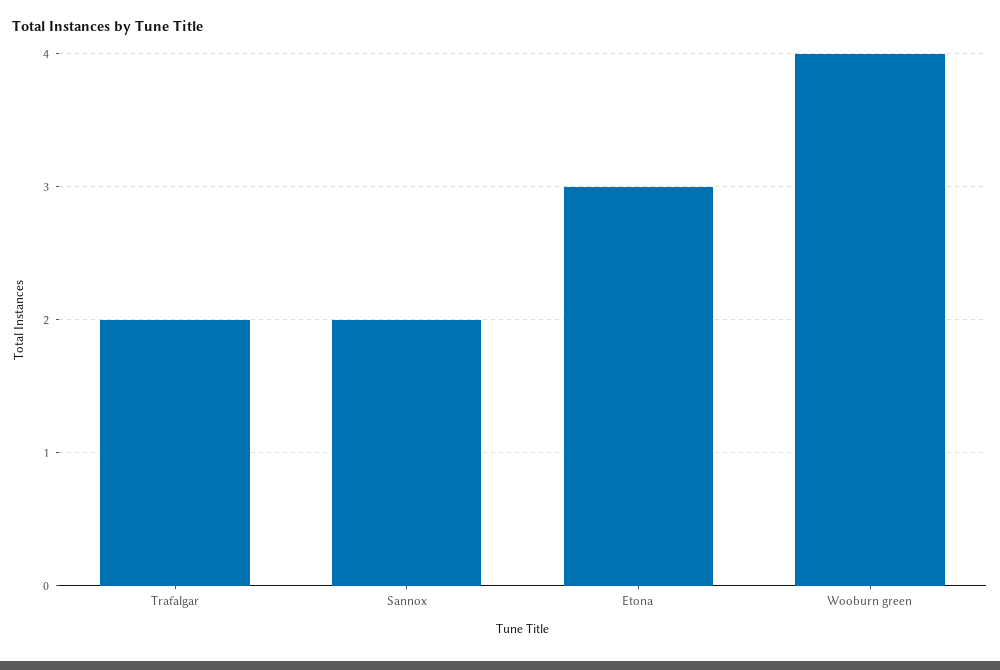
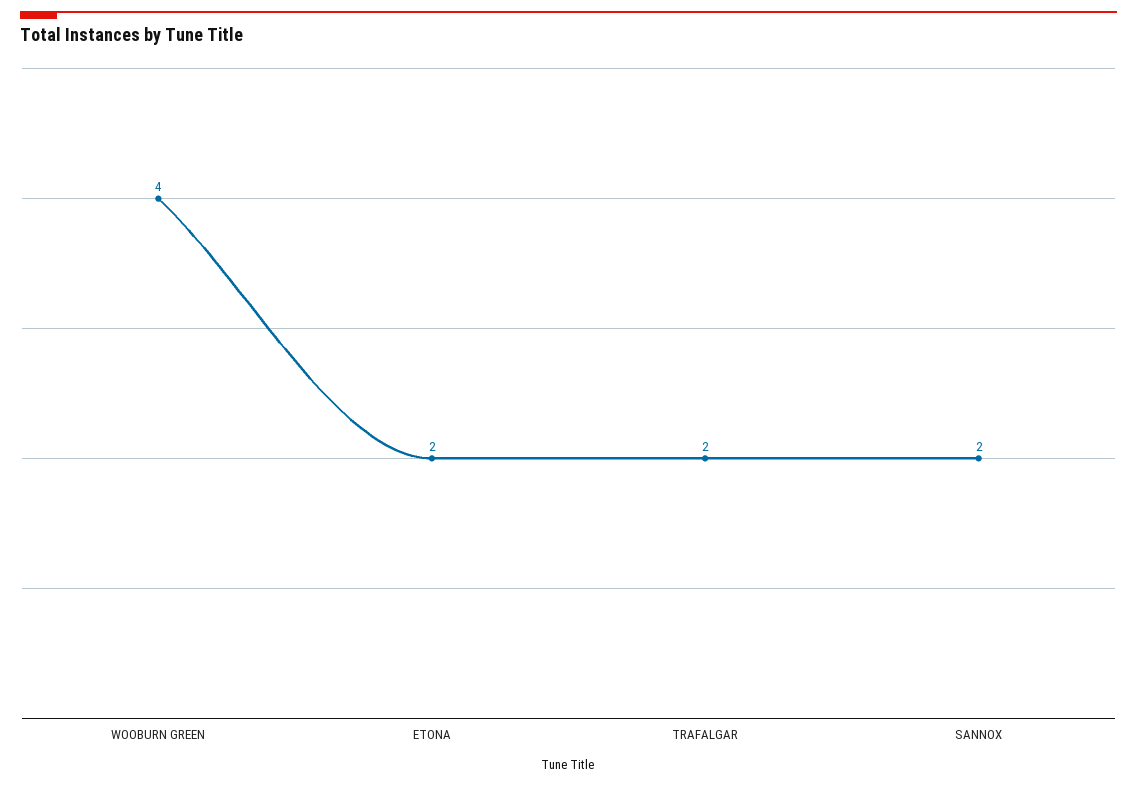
Etona: 3 -> 2

